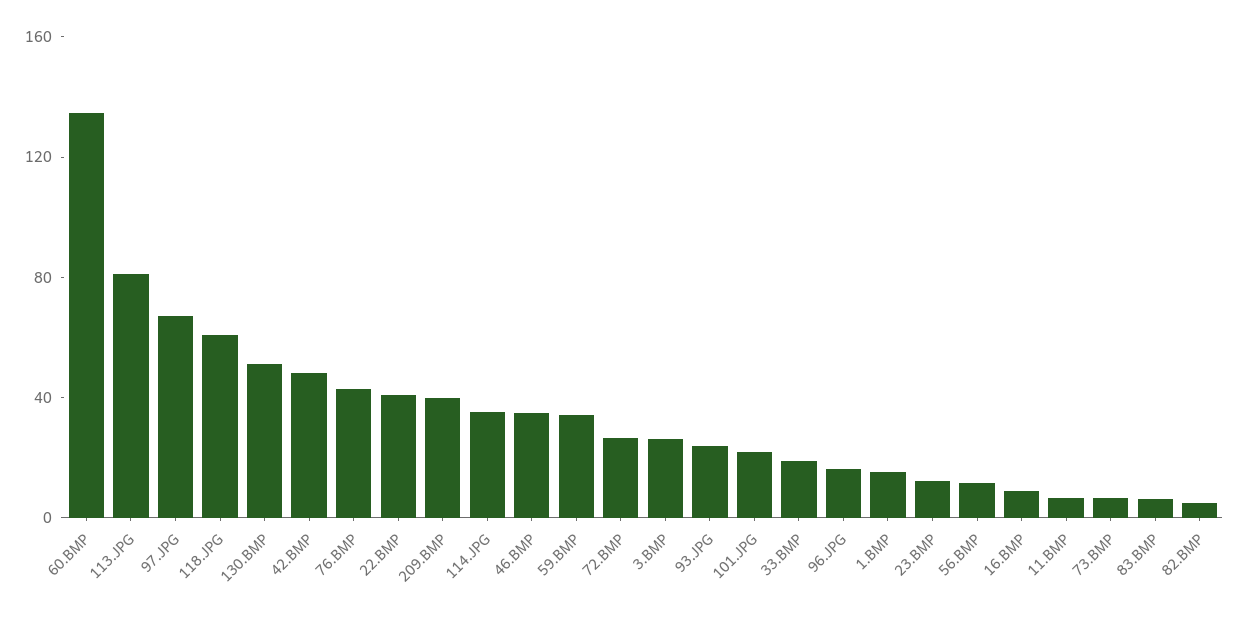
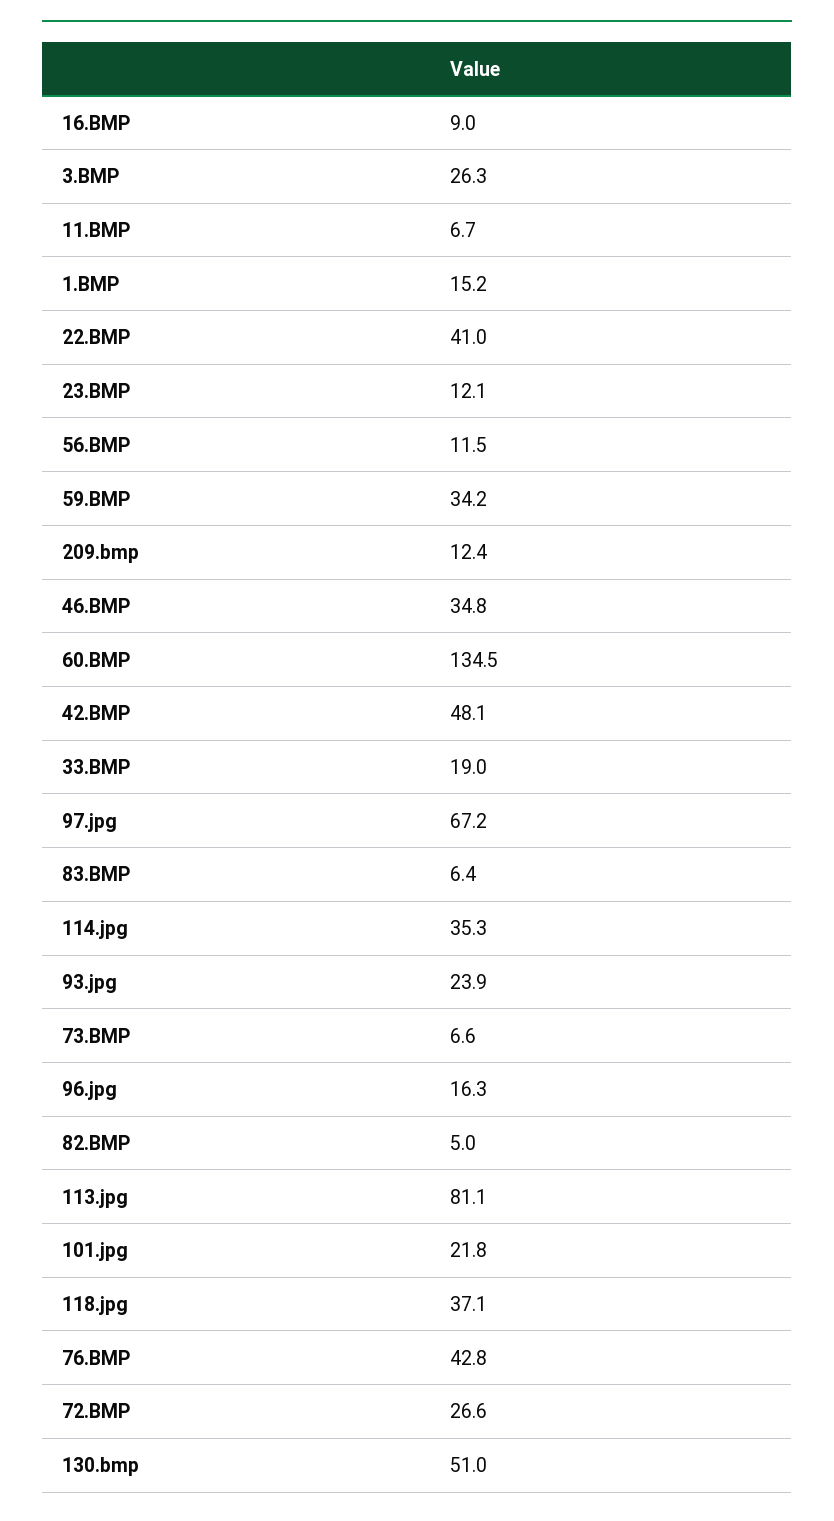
118.JPG: 60 -> 37.1
209.BMP: 40 -> 12.4

